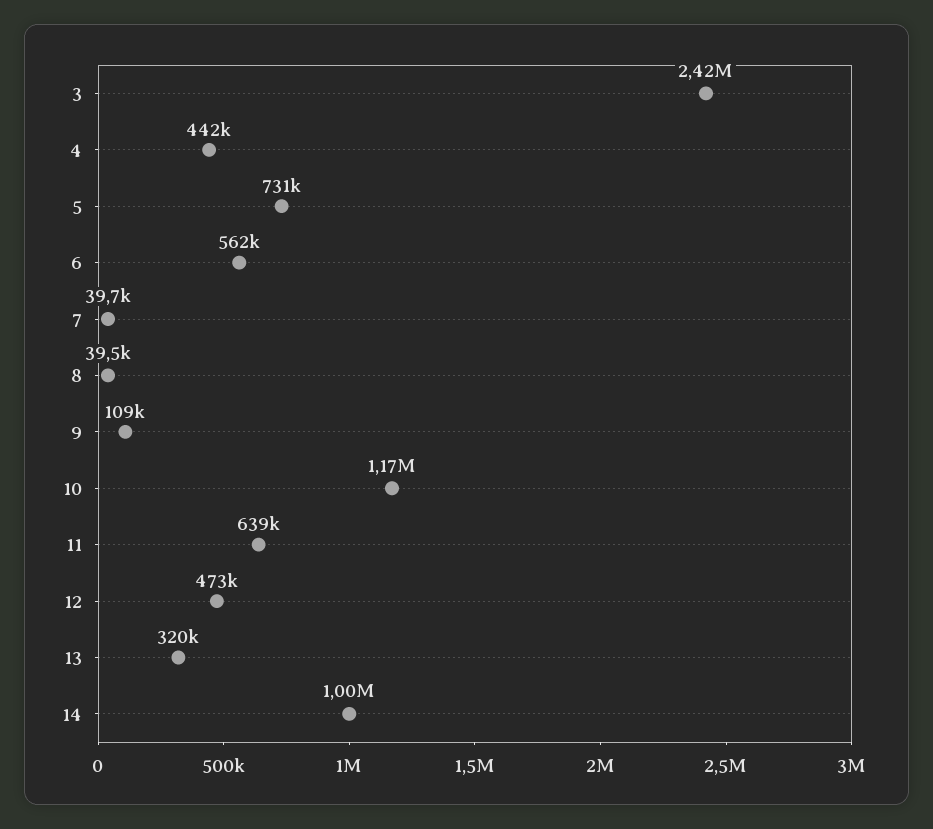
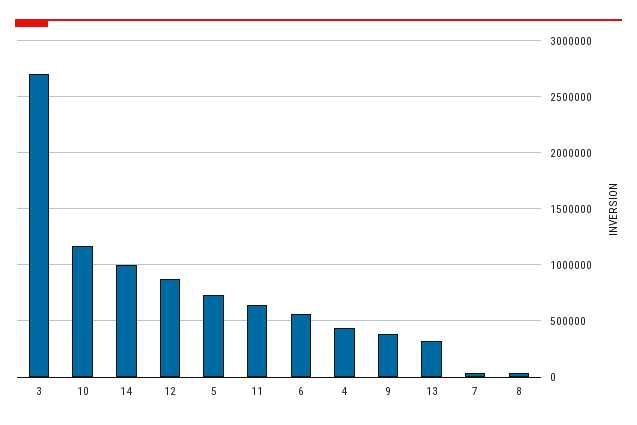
3: 2420000 -> 2700000
9: 109000 -> 400000
12: 473000 -> 900000

